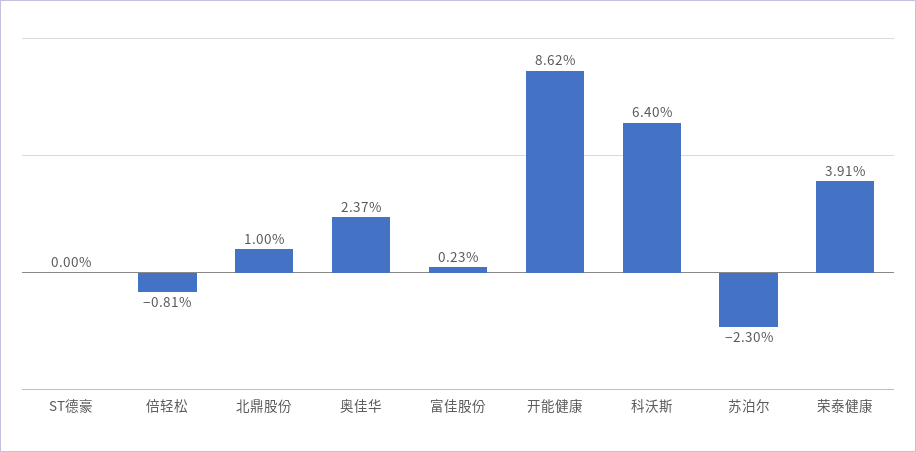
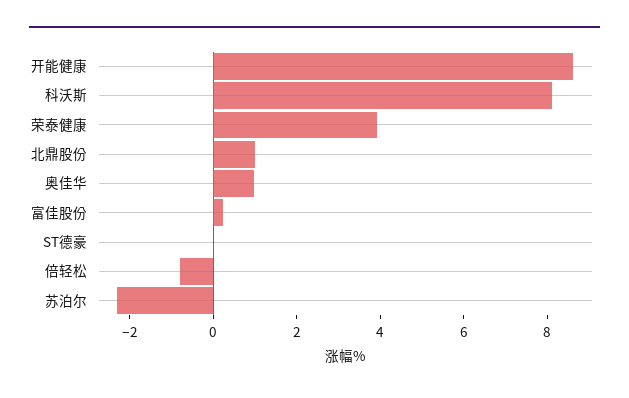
奥佳华: 2.37 -> 1
科沃斯: 6.4 -> 8

